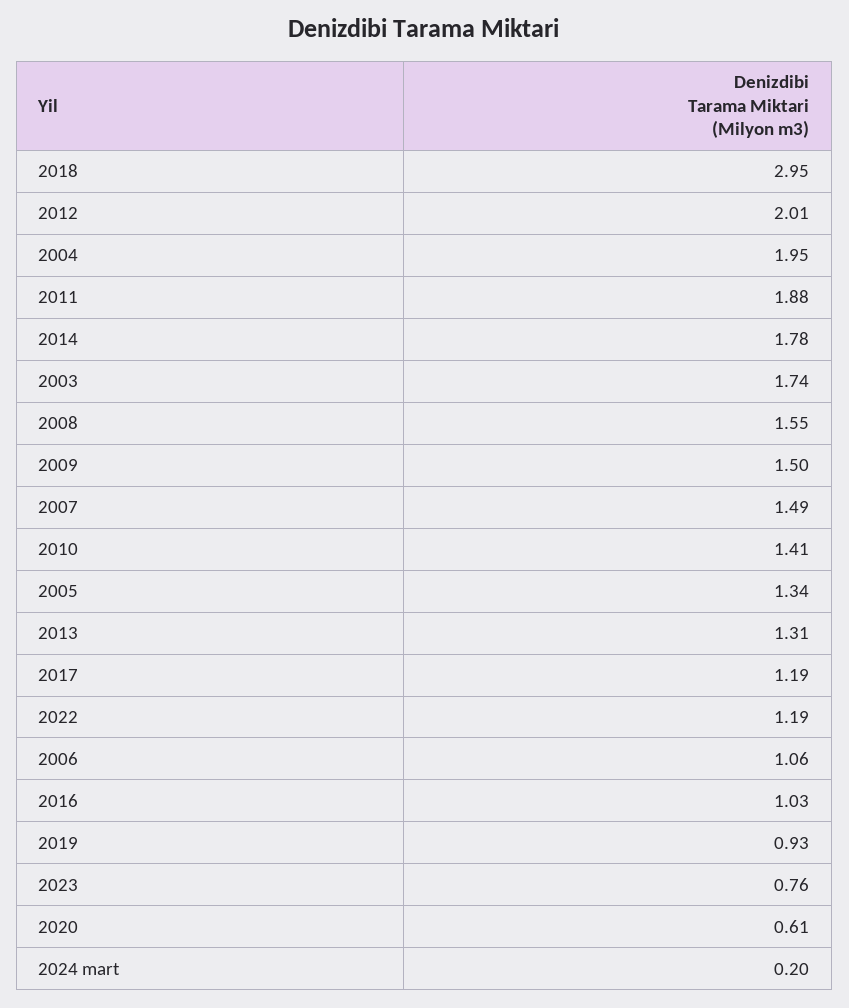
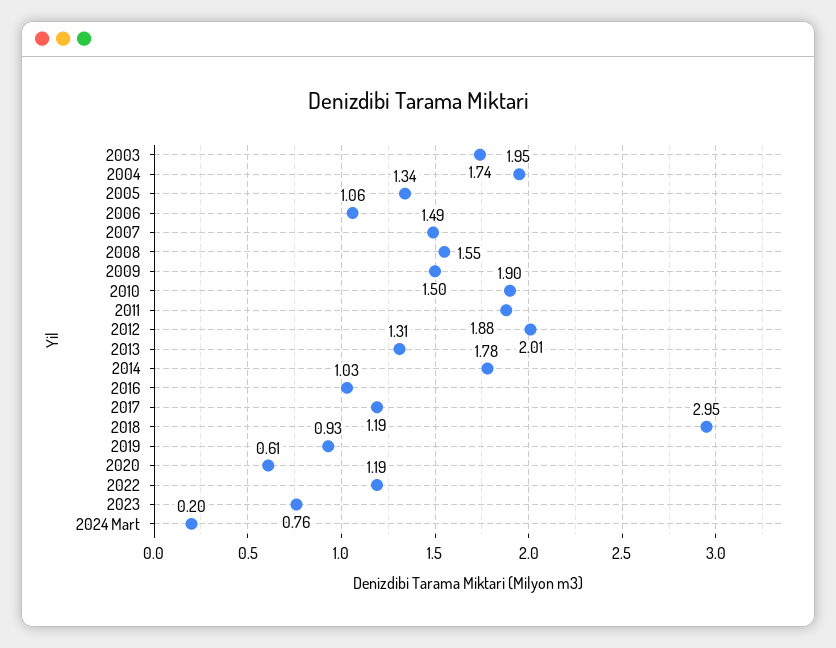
2010: 1.41 -> 1.9

